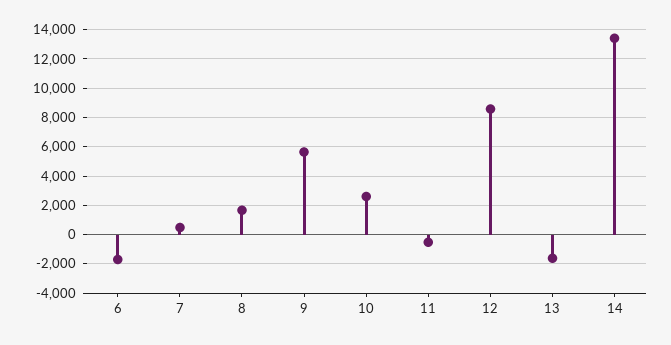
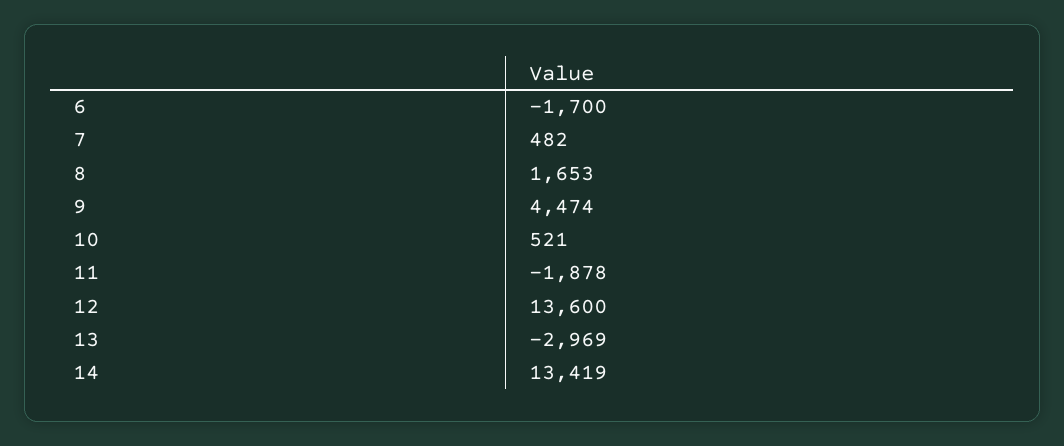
9: 5500 -> 4474
10: 2500 -> 521
11: -500 -> -1878
12: 8500 -> 13600
13: -1500 -> -2969

